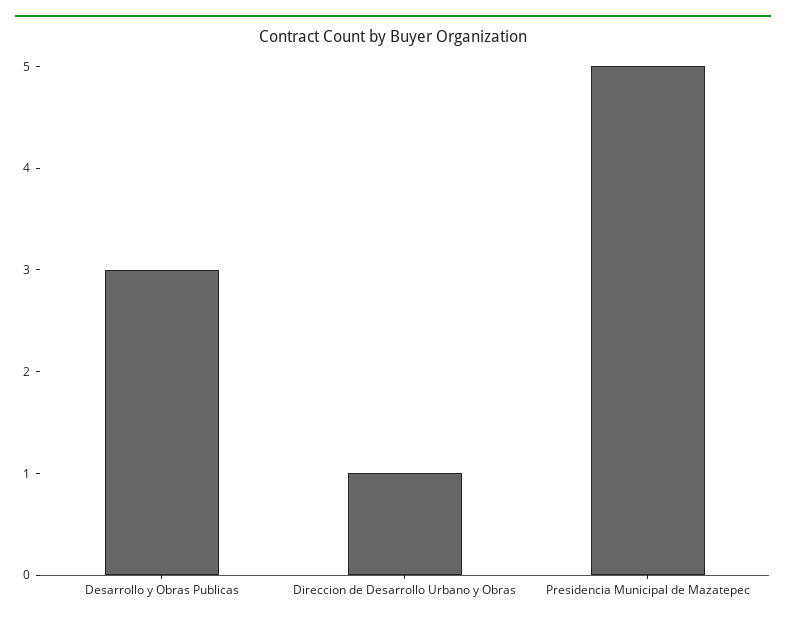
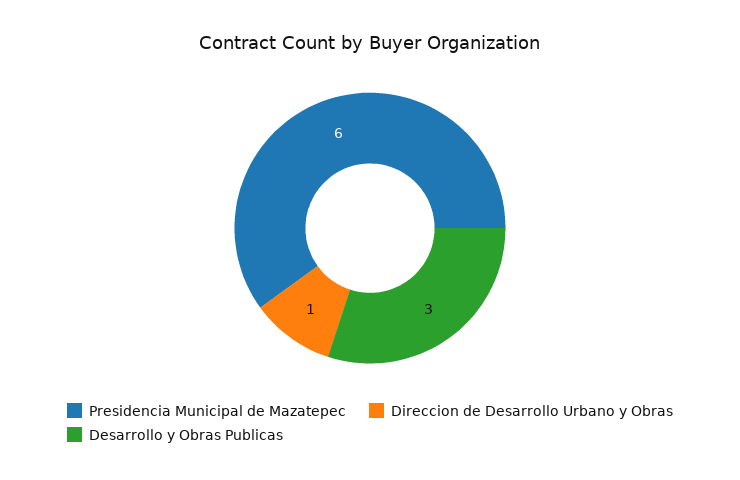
Presidencia Municipal de Mazatepec: 5 -> 6

